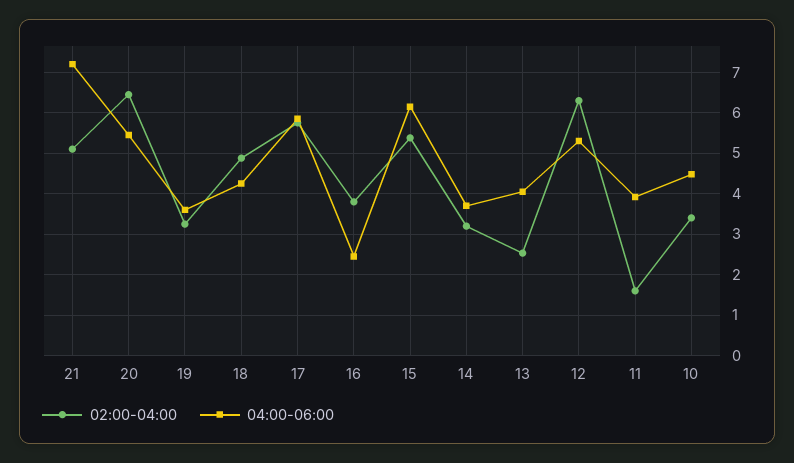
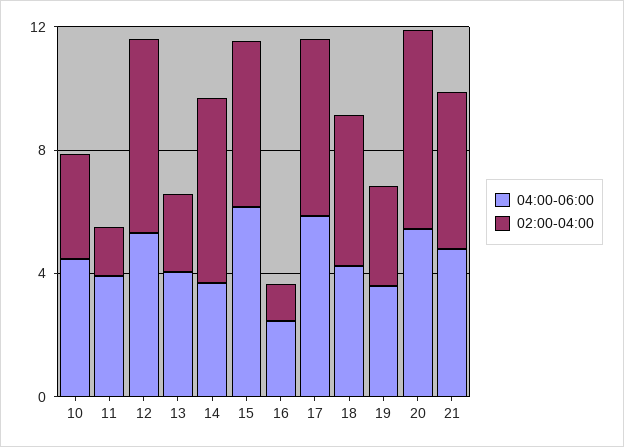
04:00-06:00, 21: 7.2 -> 5
02:00-04:00, 16: 3.8 -> 1
02:00-04:00, 14: 3.2 -> 6

